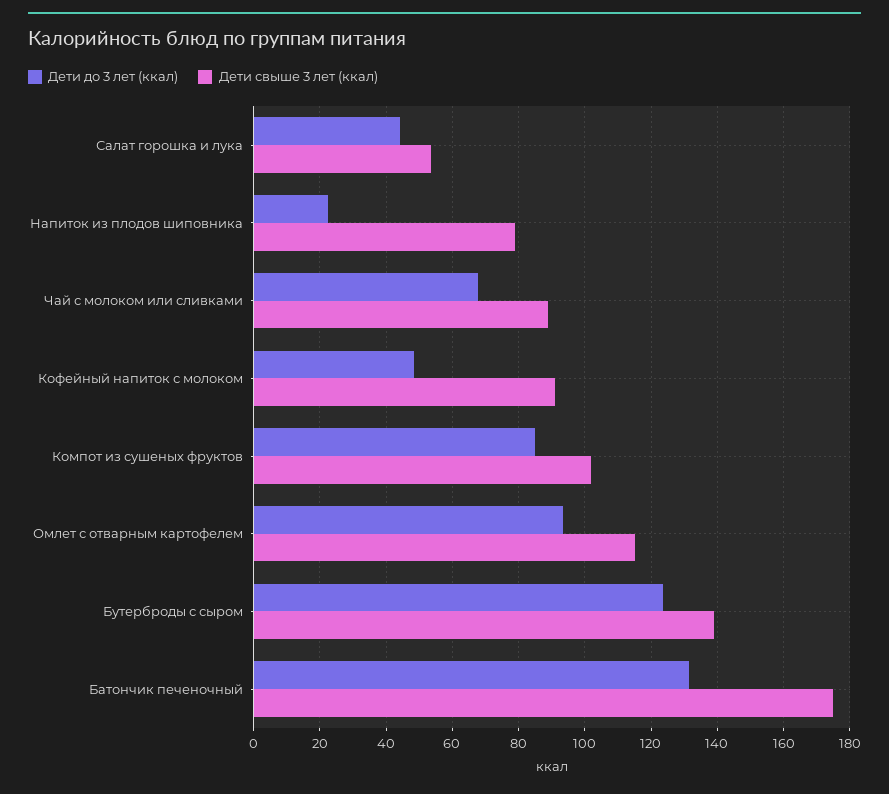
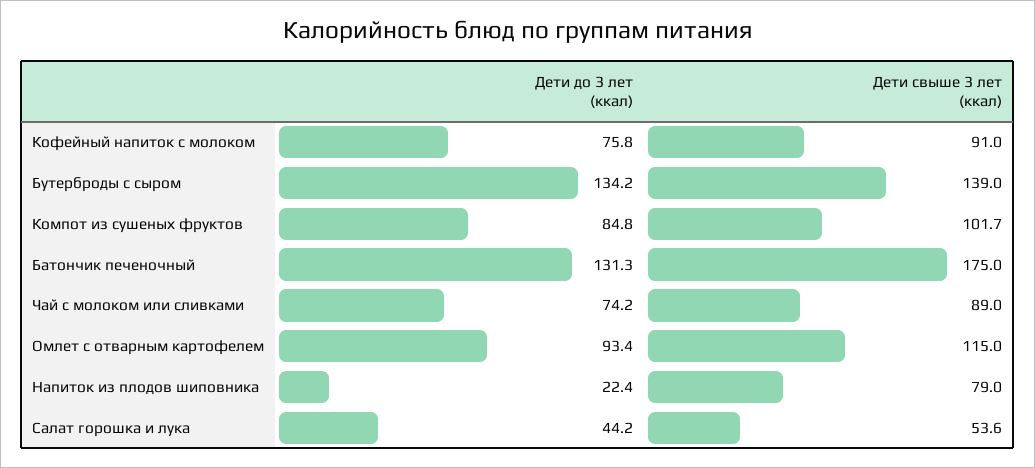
Дети до 3 лет (ккал), Чай с молоком или сливками: 68 -> 74.2
Дети до 3 лет (ккал), Кофейный напиток с молоком: 48 -> 75.8
Дети до 3 лет (ккал), Бутерброды с сыром: 124 -> 134.2

